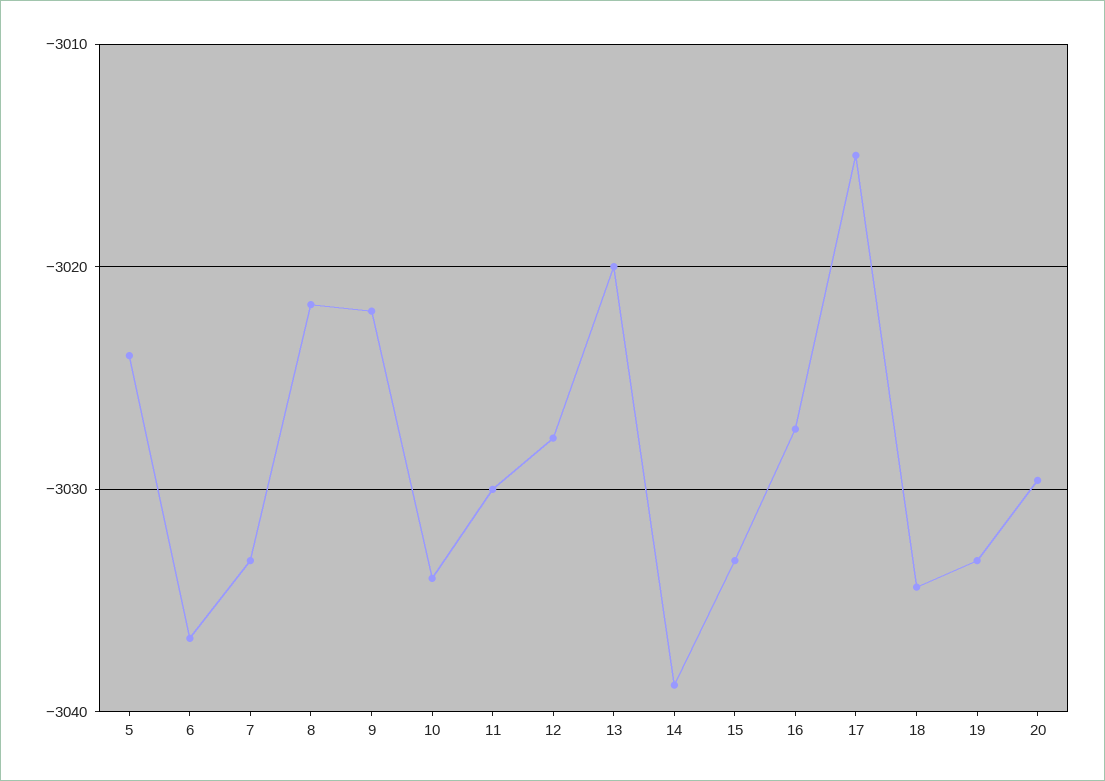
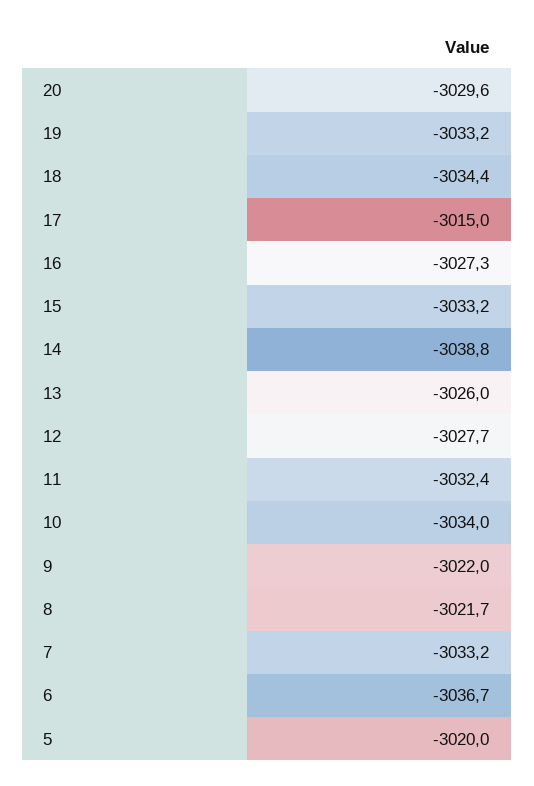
5: -3024 -> -3020
11: -3030 -> -3032.4
13: -3020 -> -3026

